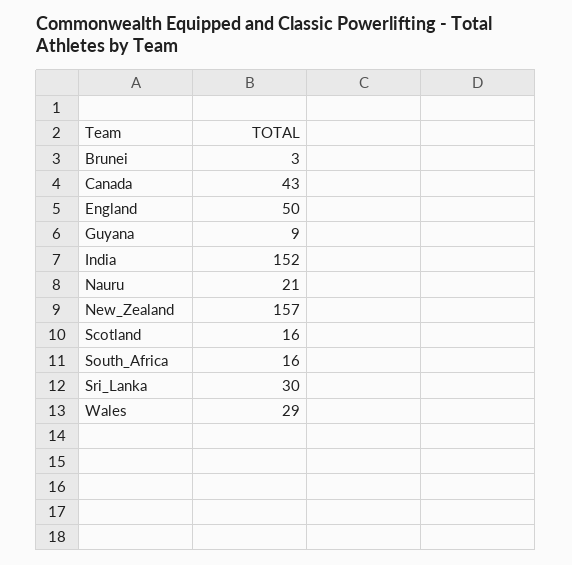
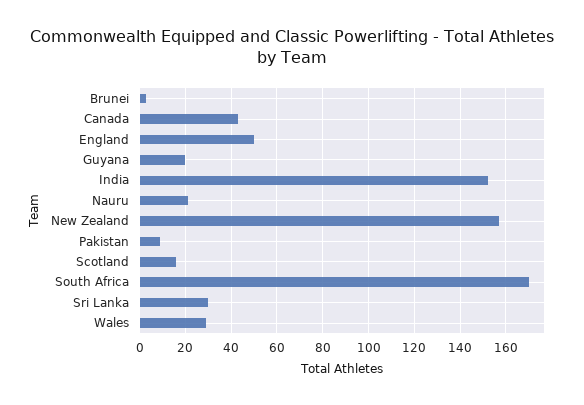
Guyana: 9 -> 20
South_Africa: 16 -> 170
Pakistan: none -> 10

